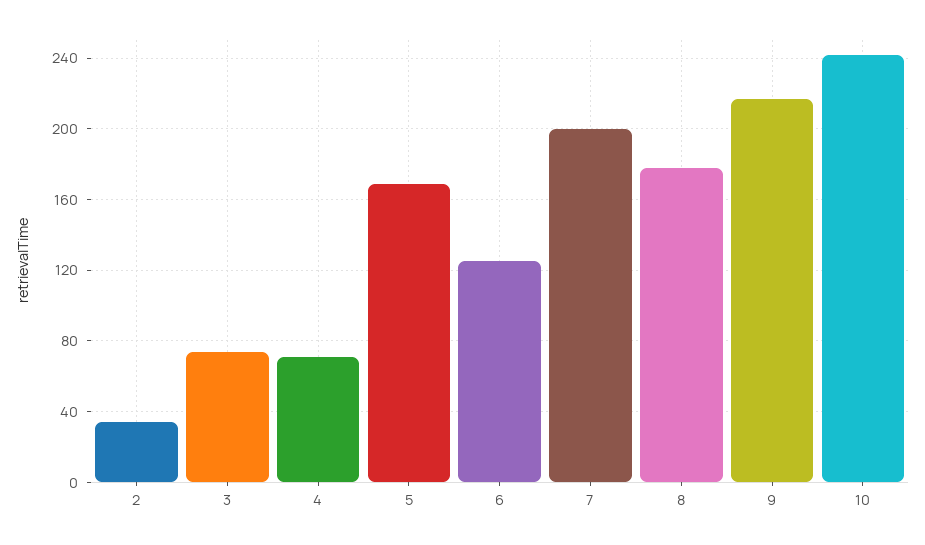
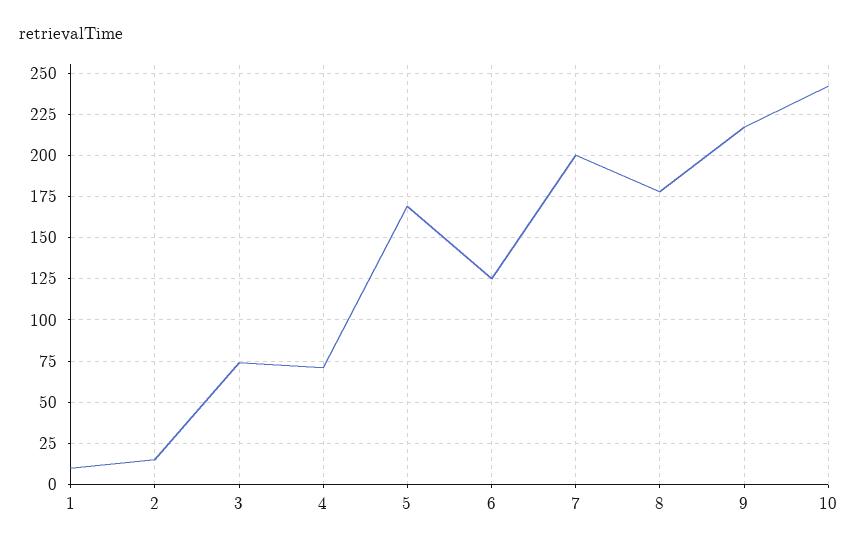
2: 35 -> 15
1: none -> 10

